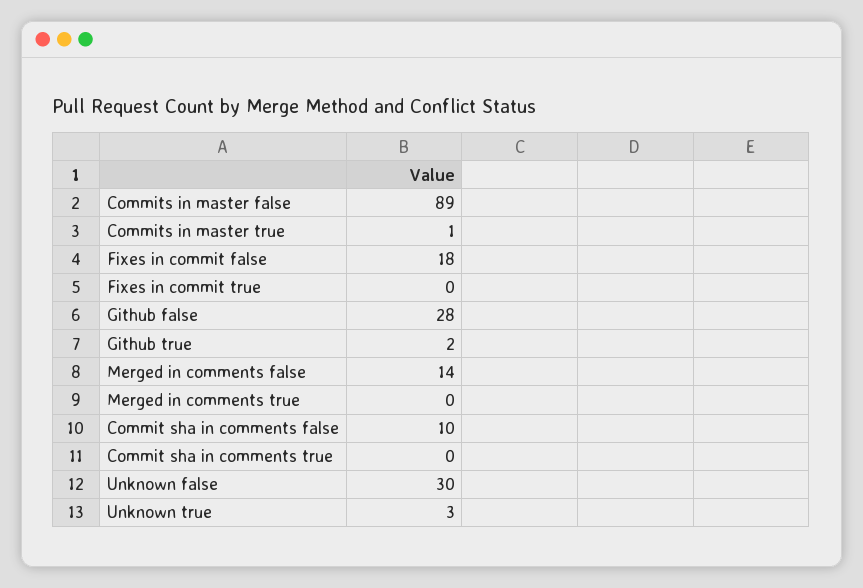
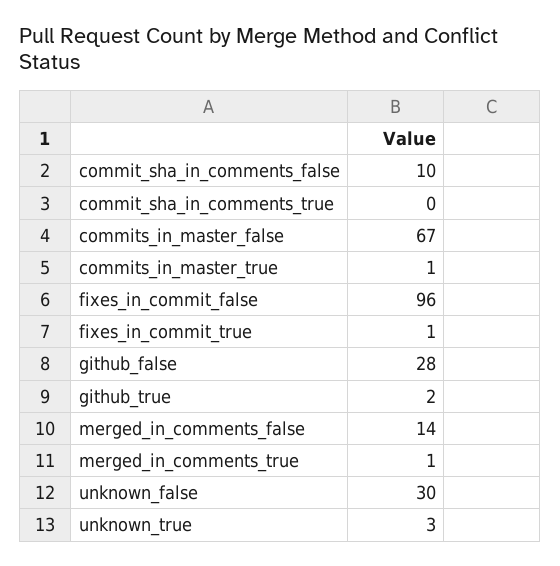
Commits in master false: 89 -> 67
Fixes in commit false: 18 -> 96
Fixes in commit true: 0 -> 1
Merged in comments true: 0 -> 1

